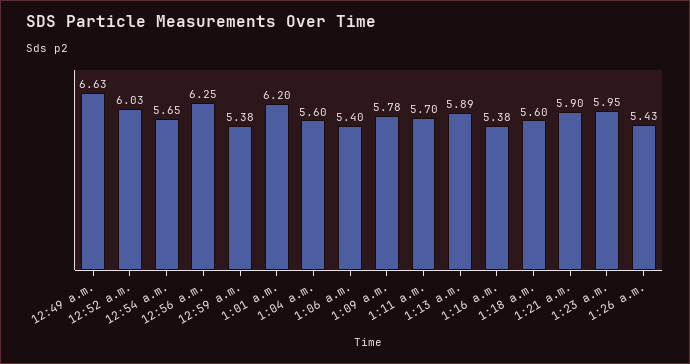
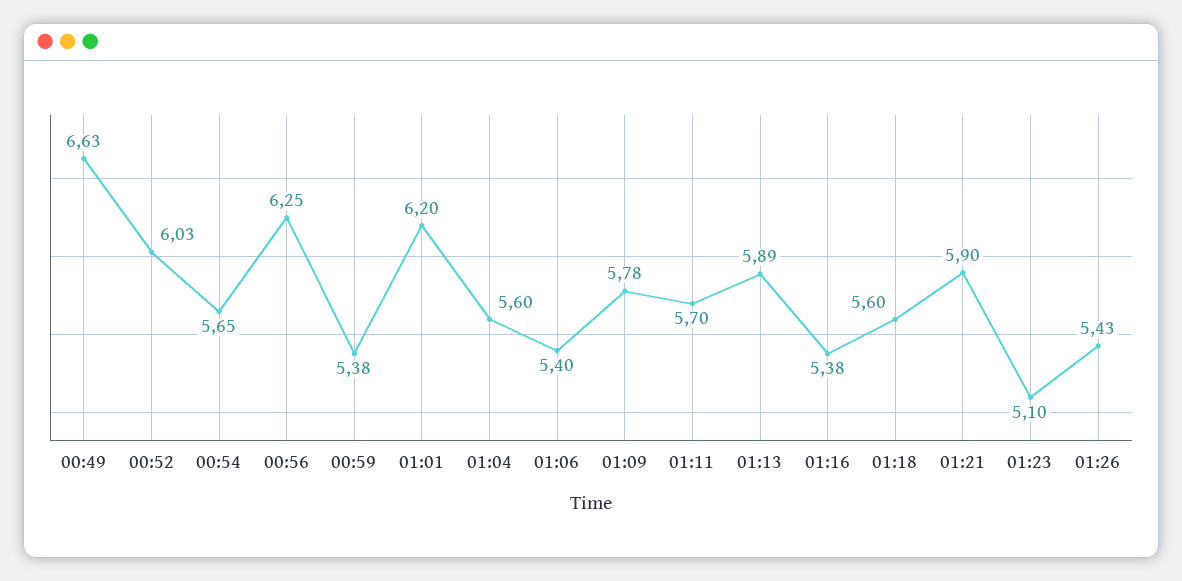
1:23 a.m.: 5.95 -> 5.1

